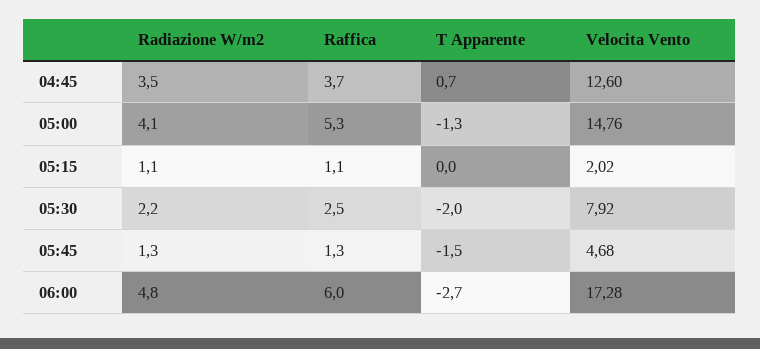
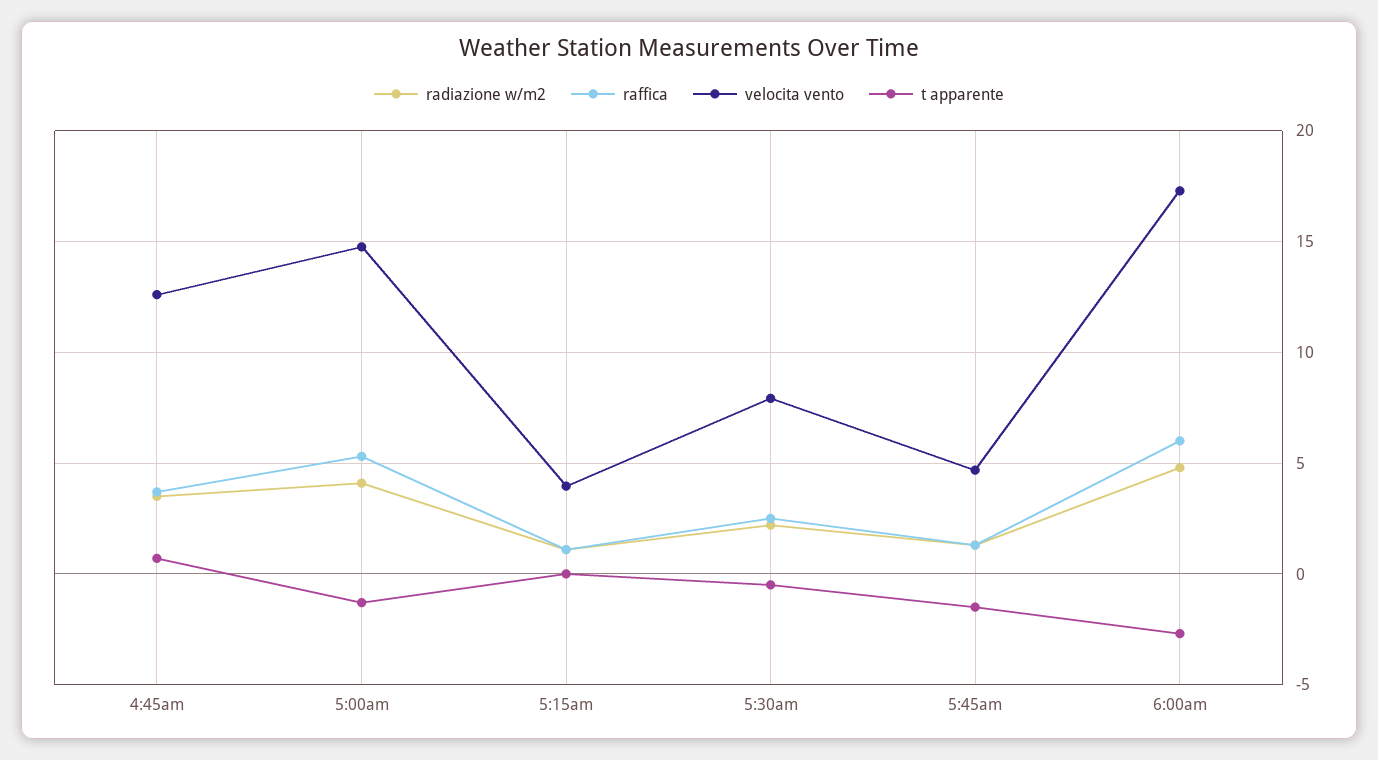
Velocita Vento, 05:15: 2.02 -> 4
T Apparente, 05:30: -2 -> -0.5

